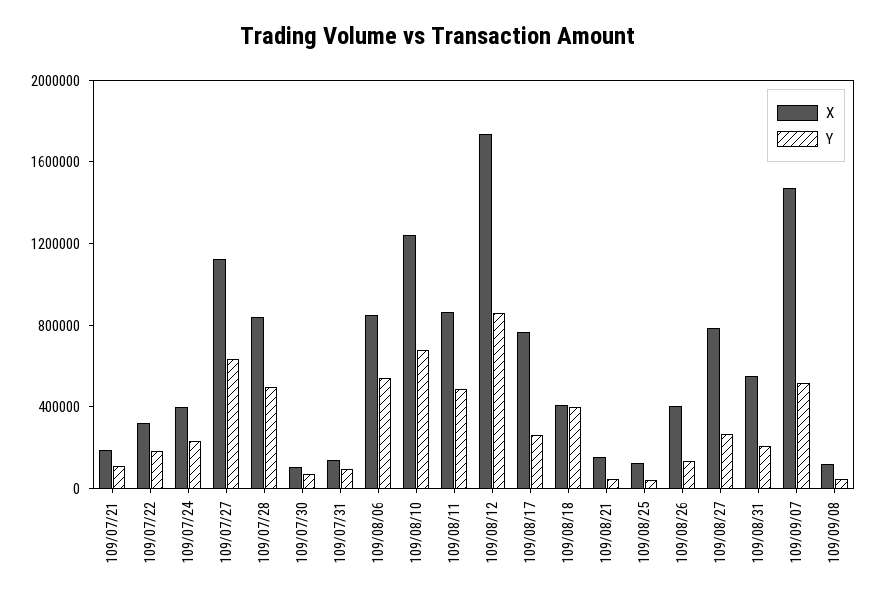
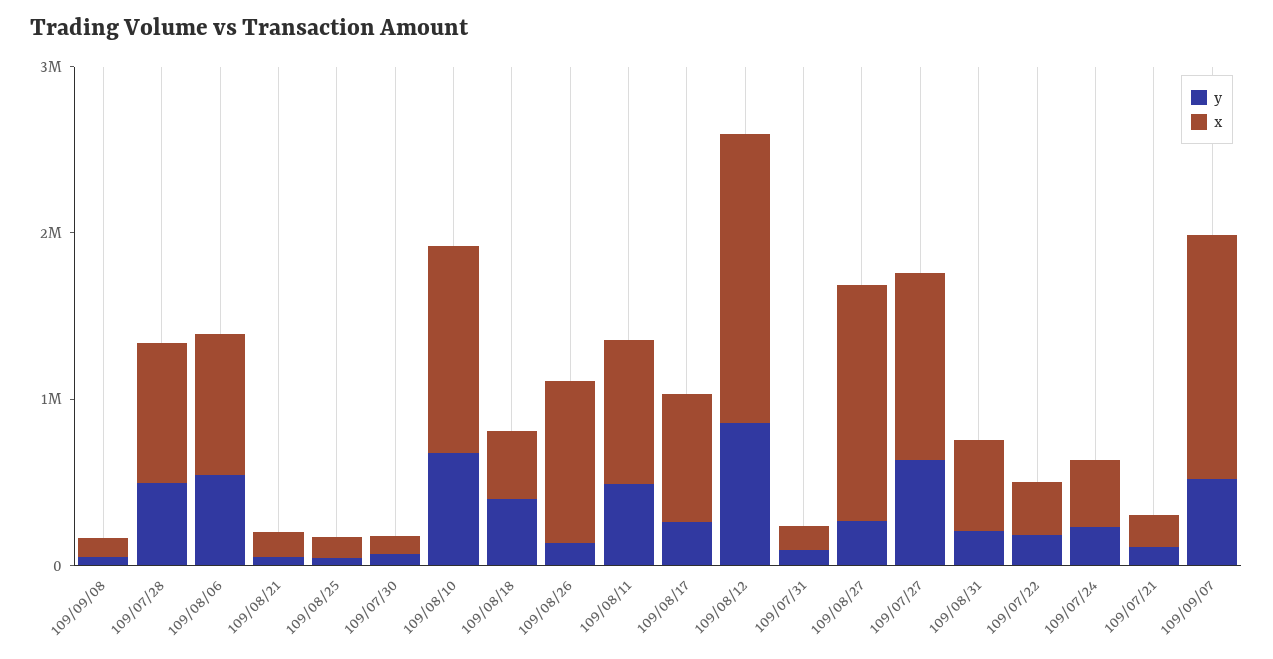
X, 109/08/26: 400000 -> 1000000
X, 109/08/27: 800000 -> 1400000

